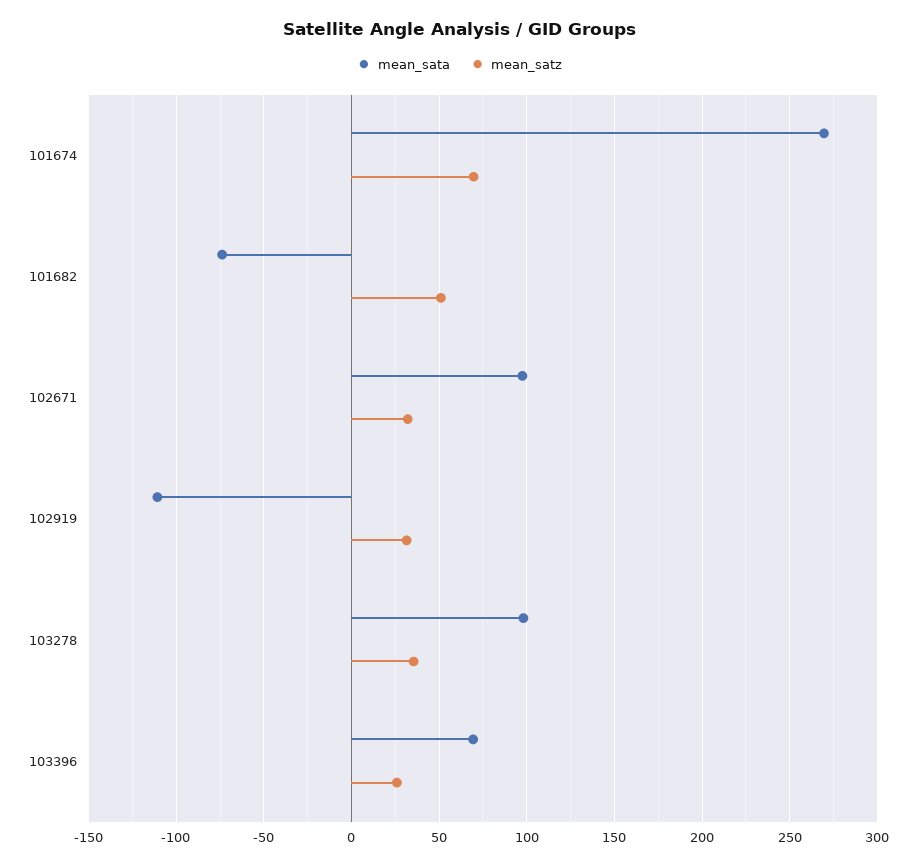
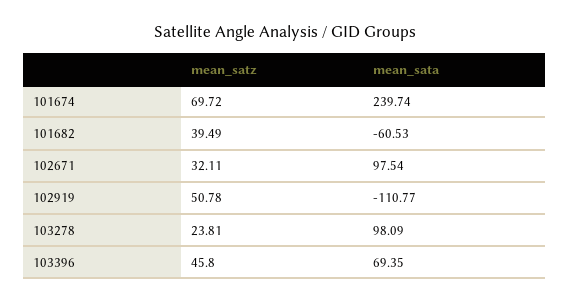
mean_sata, 101674: 270 -> 239.74
mean_sata, 101682: -75 -> -60.53
mean_satz, 101682: 50 -> 39.49
mean_satz, 102919: 30 -> 50.78
mean_satz, 103278: 35 -> 23.81
mean_satz, 103396: 25 -> 45.8

